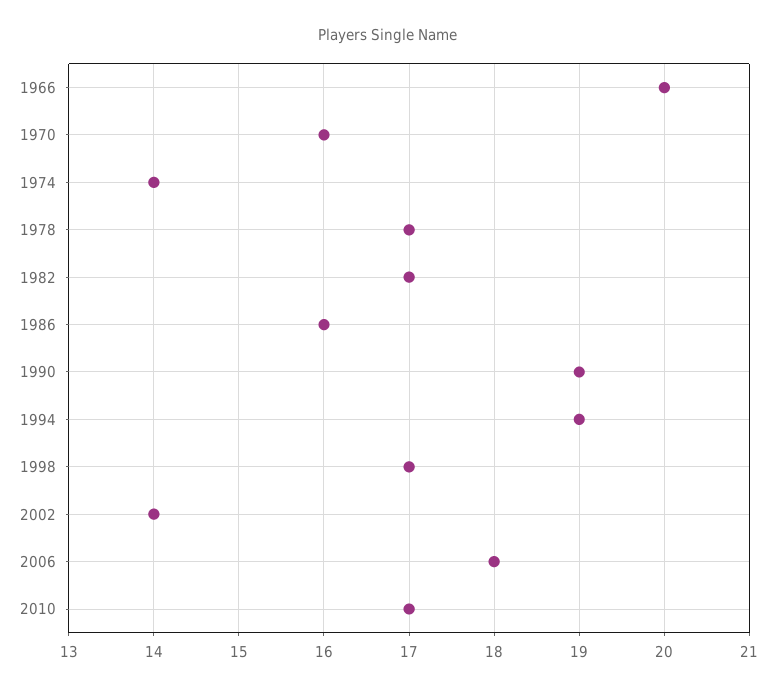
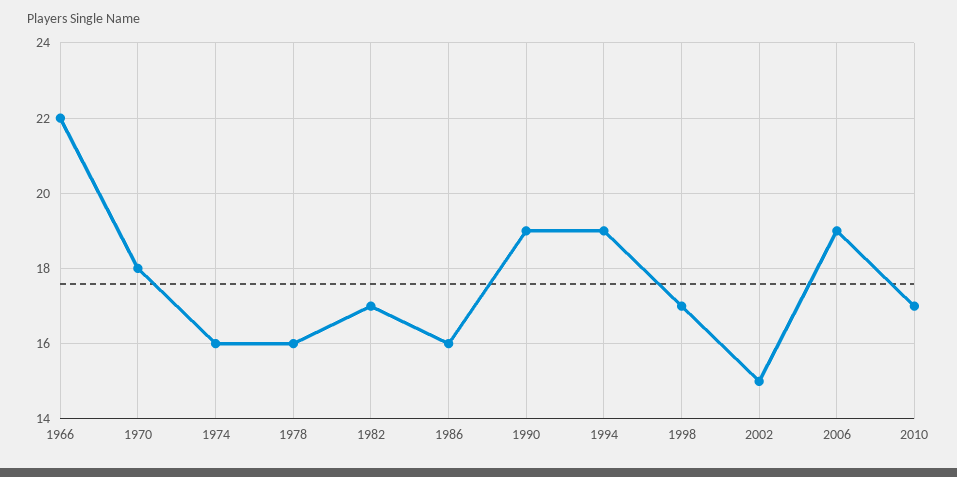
1966: 20 -> 22
1970: 16 -> 18
1974: 14 -> 16
1978: 17 -> 16
2002: 14 -> 15
2006: 18 -> 19

